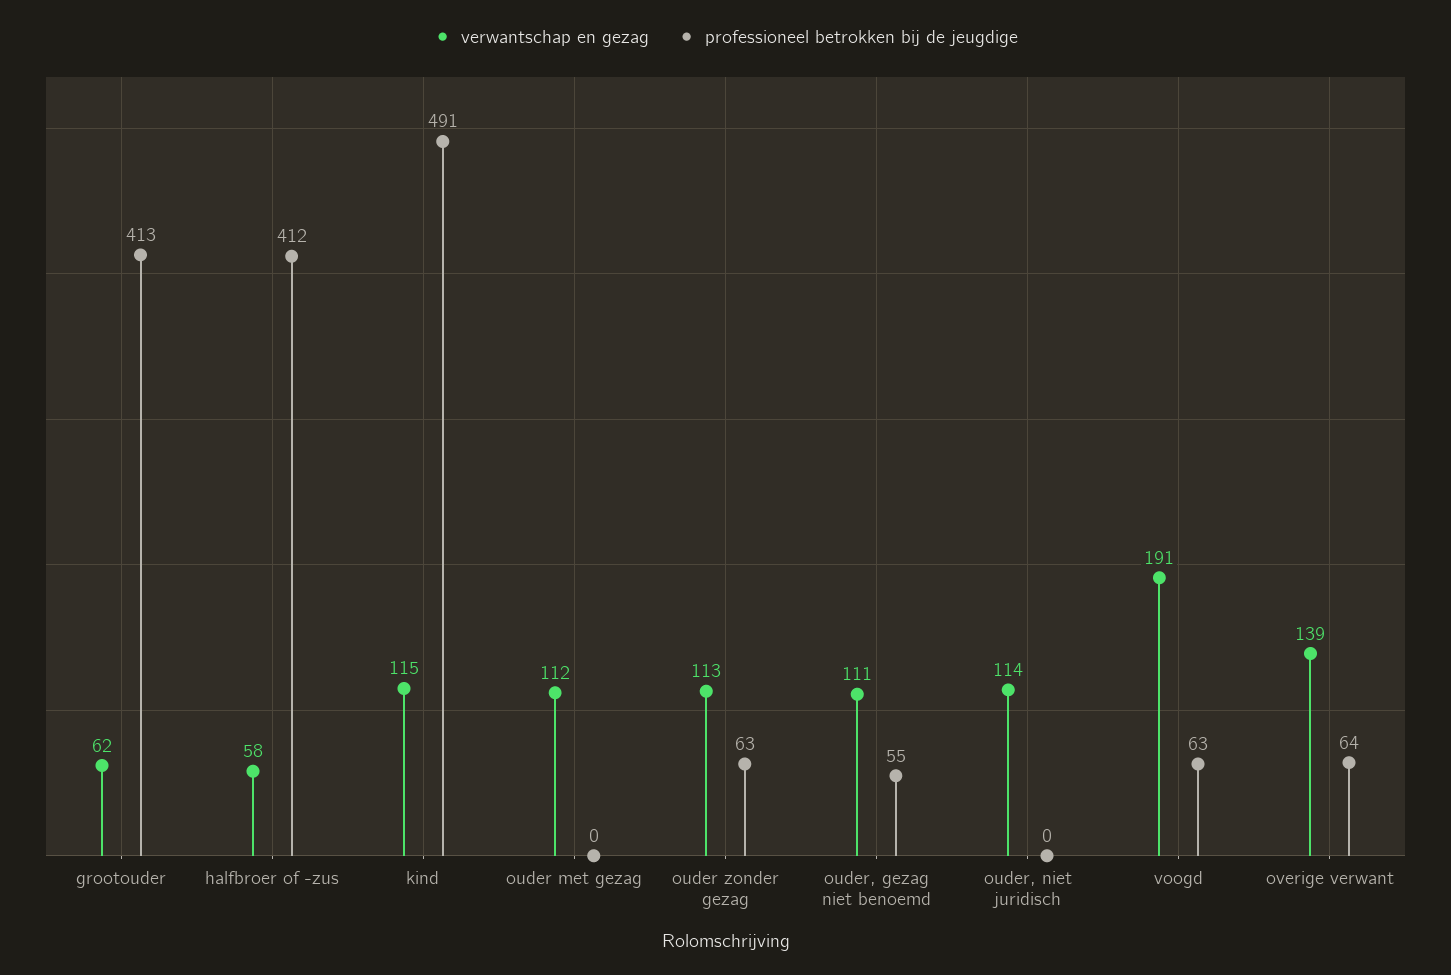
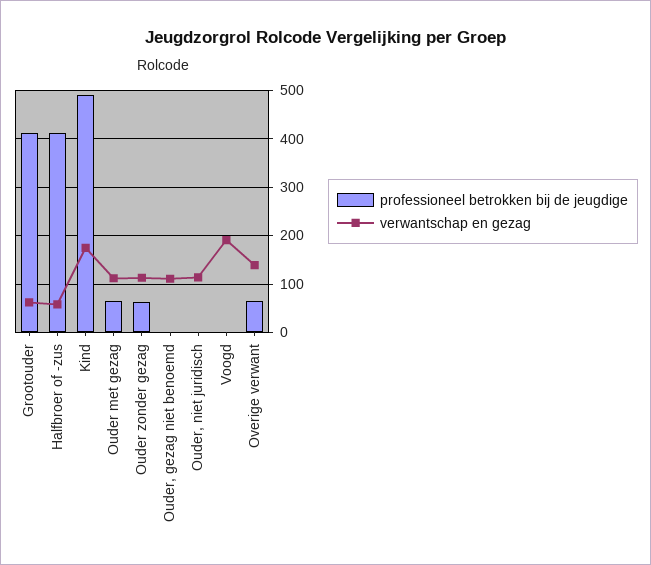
verwantschap en gezag, kind: 115 -> 180
professioneel betrokken bij de jeugdige, ouder met gezag: 0 -> 60
professioneel betrokken bij de jeugdige, ouder, gezag niet benoemd: 55 -> 0
professioneel betrokken bij de jeugdige, voogd: 63 -> 0

